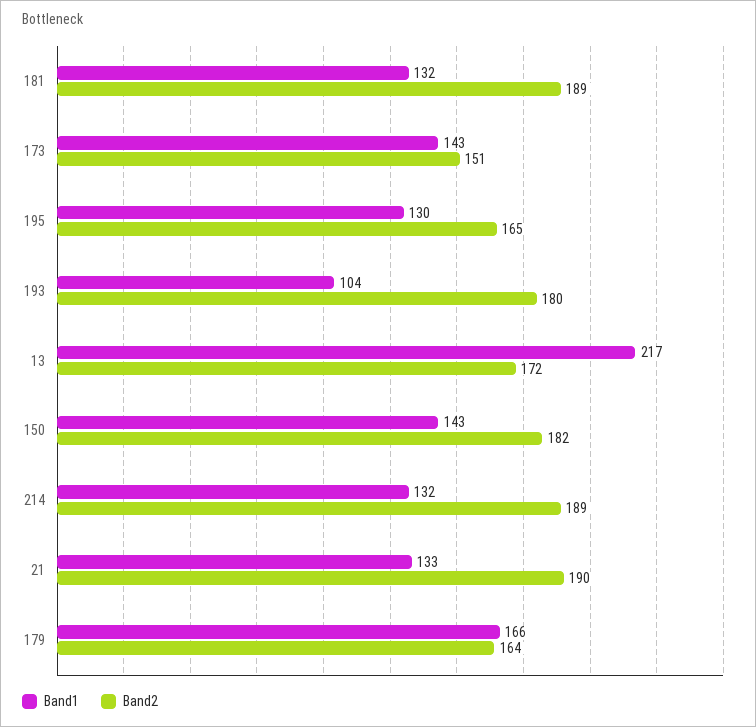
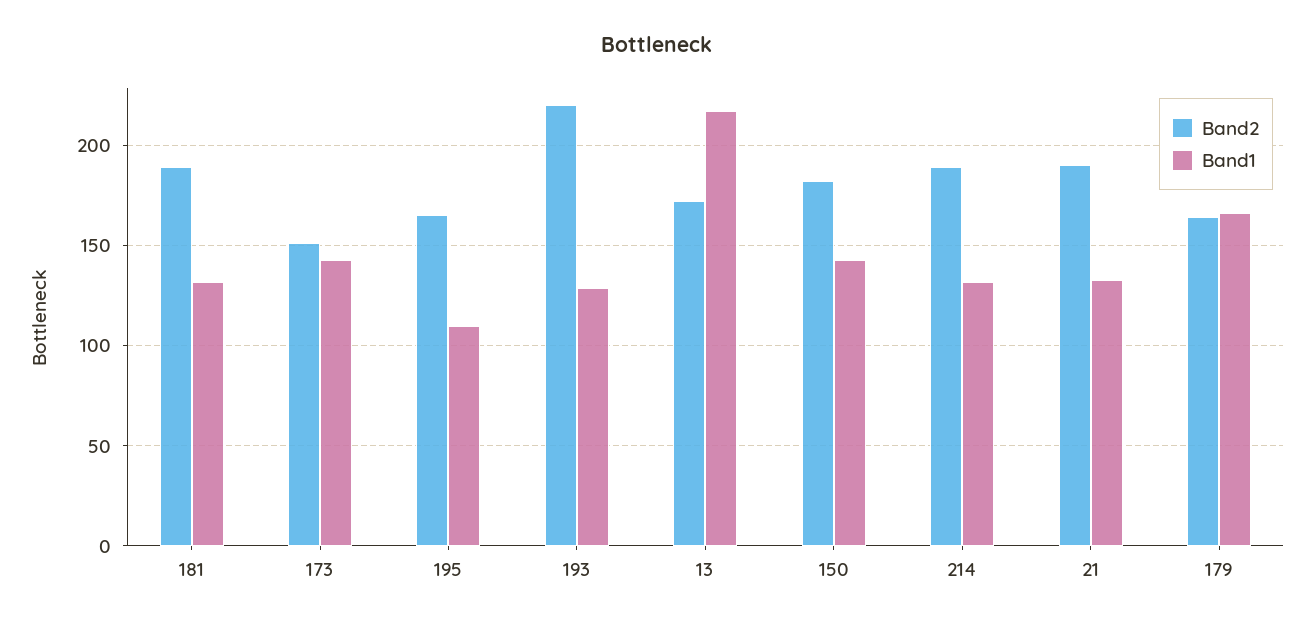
Band1, 195: 130 -> 110
Band1, 193: 104 -> 130
Band2, 193: 180 -> 220

